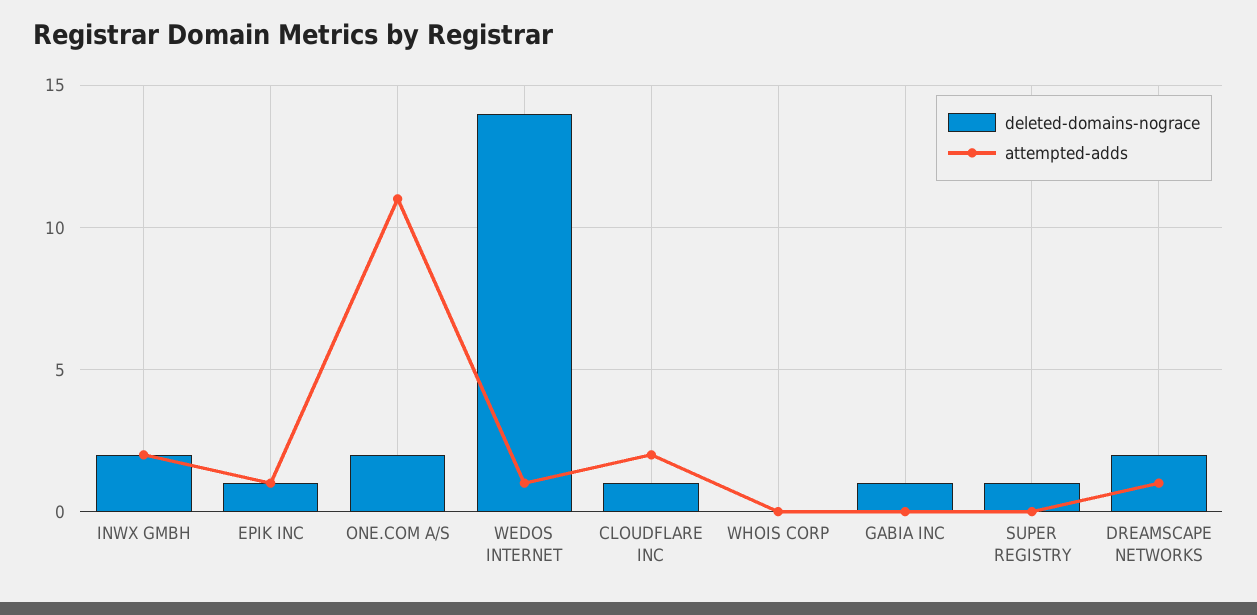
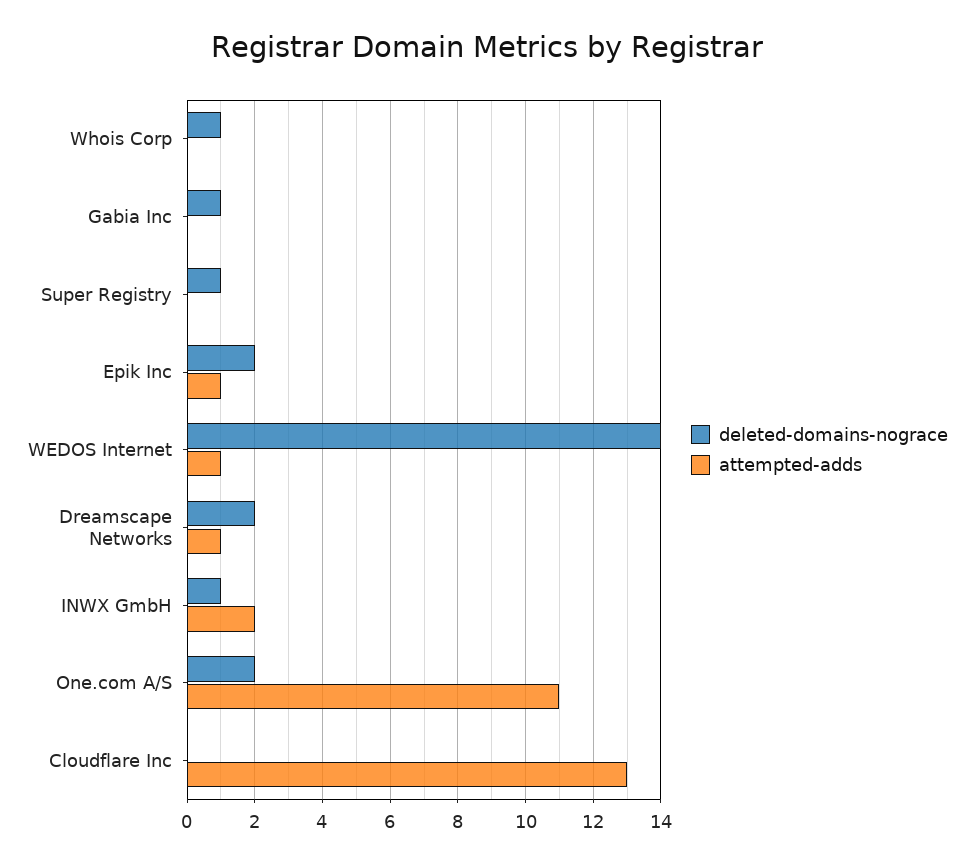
deleted-domains-nograce, INWX GMBH: 2 -> 1
deleted-domains-nograce, EPIK INC: 1 -> 2
deleted-domains-nograce, CLOUDFLARE INC: 1 -> 0
attempted-adds, CLOUDFLARE INC: 2 -> 13
deleted-domains-nograce, WHOIS CORP: 0 -> 1

